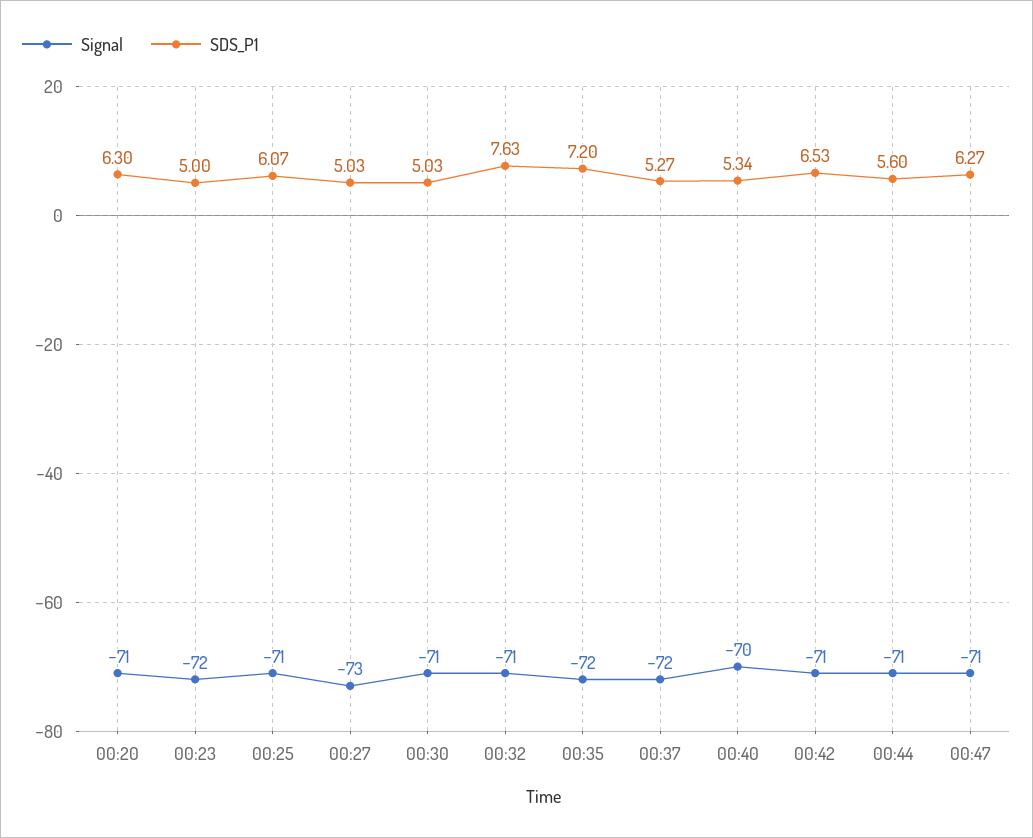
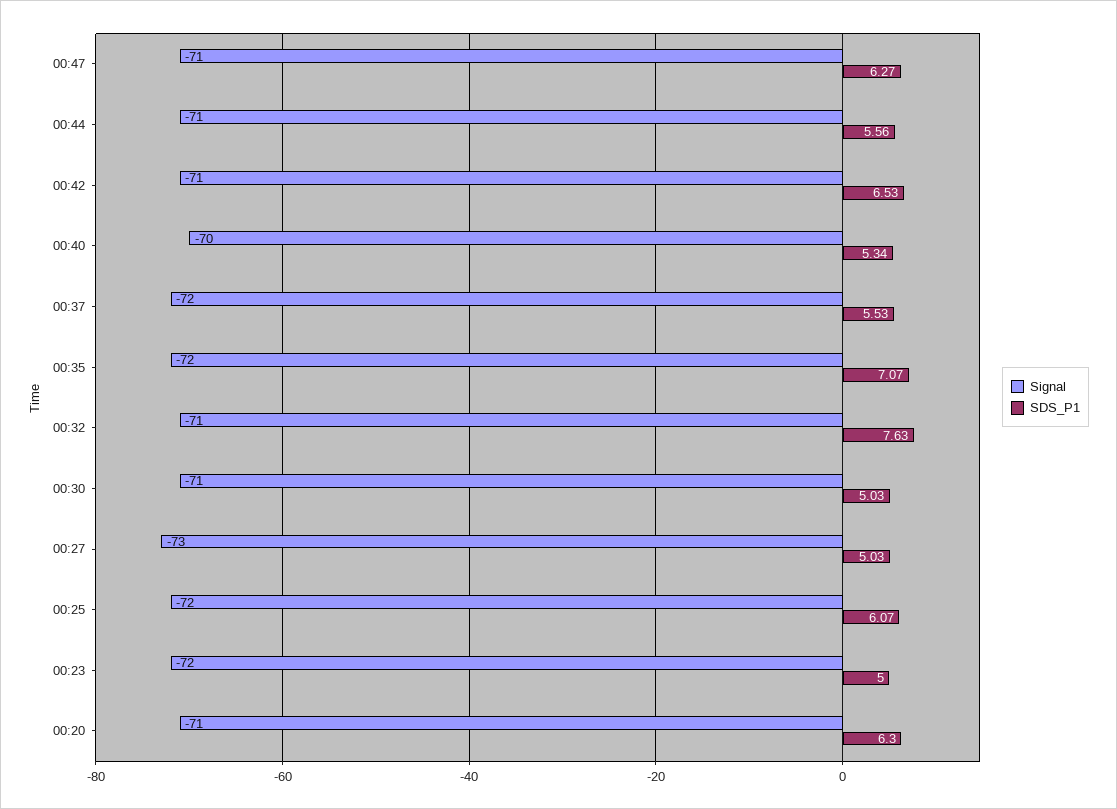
Signal, 00:25: -71 -> -72
SDS_P1, 00:35: 7.2 -> 7.07
SDS_P1, 00:37: 5.27 -> 5.53
SDS_P1, 00:44: 5.6 -> 5.56

